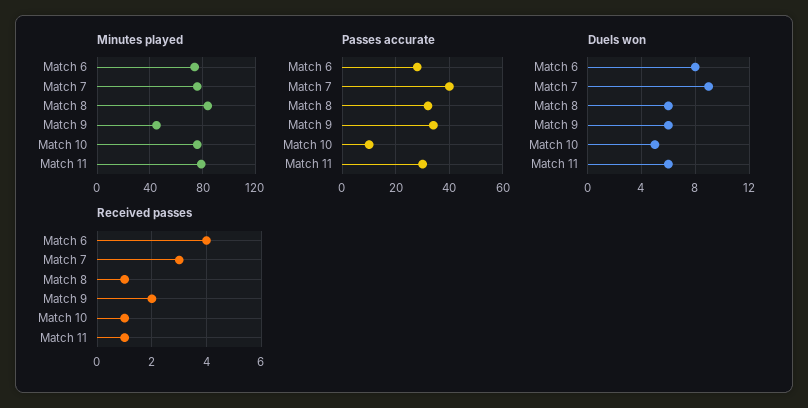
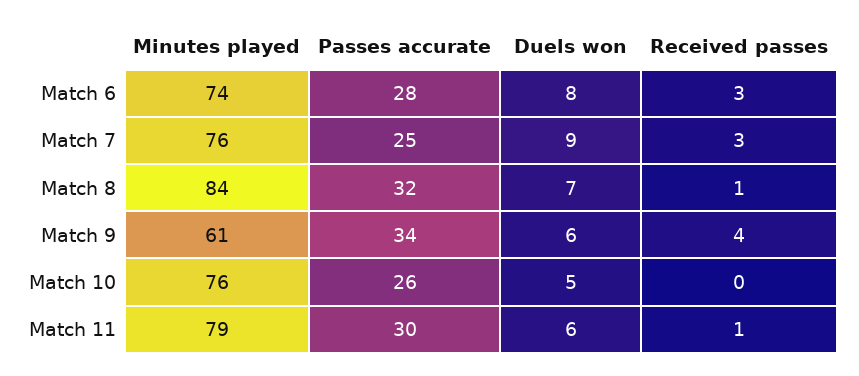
Minutes played, Match 9: 45 -> 61
Passes accurate, Match 7: 40 -> 25
Passes accurate, Match 10: 10 -> 26
Duels won, Match 8: 6 -> 7
Received passes, Match 6: 4 -> 3
Received passes, Match 9: 2 -> 4
Received passes, Match 10: 1 -> 0

